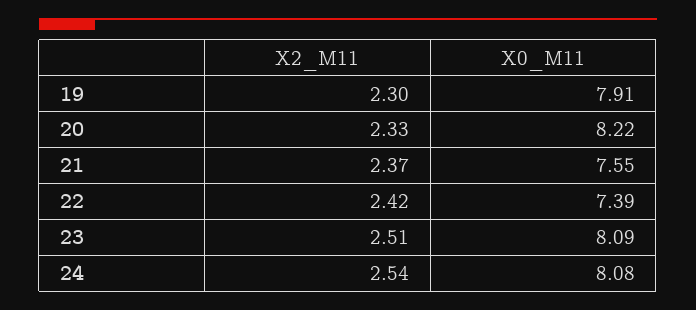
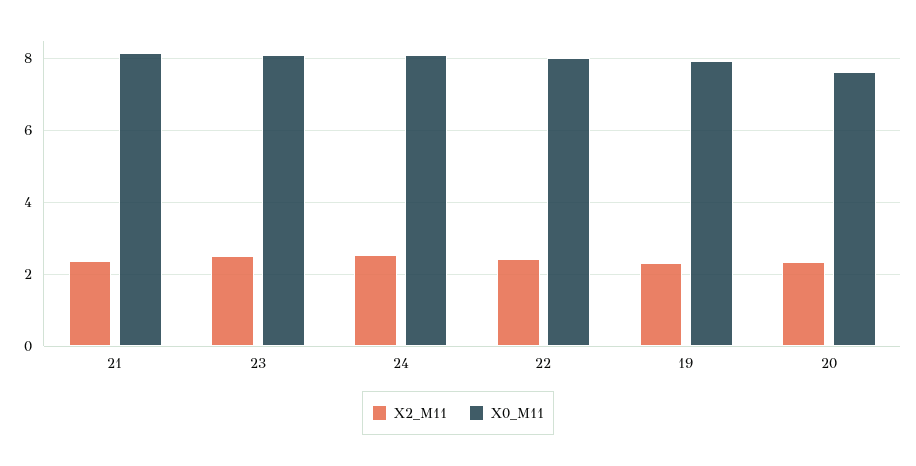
X0_M11, 20: 8.22 -> 7.6
X0_M11, 21: 7.55 -> 8.2
X0_M11, 22: 7.39 -> 8

